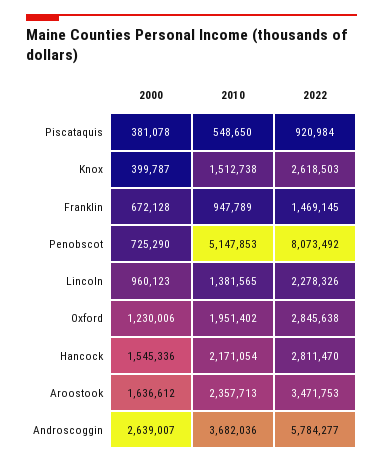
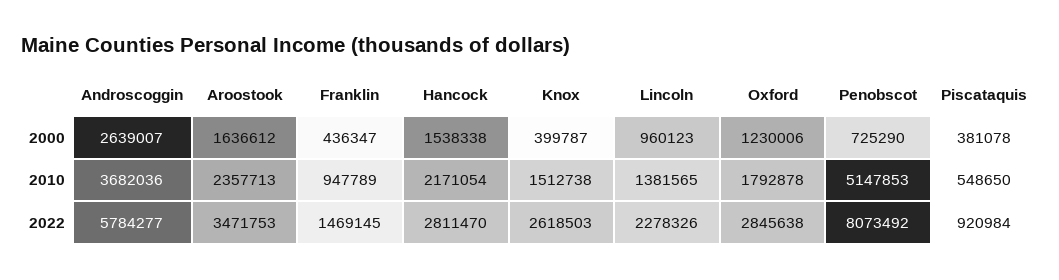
2000, Franklin: 672128 -> 436347
2010, Oxford: 1951402 -> 1792878
2000, Hancock: 1545336 -> 1538338

